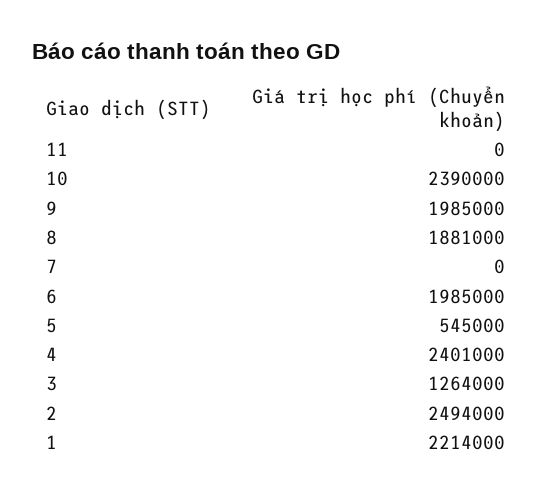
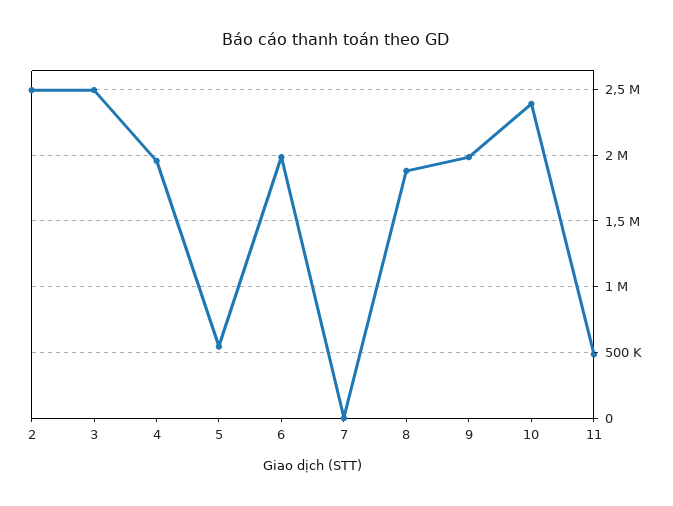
11: 0 -> 500000
4: 2401000 -> 1950000
3: 1264000 -> 2500000
1: 2214000 -> none

